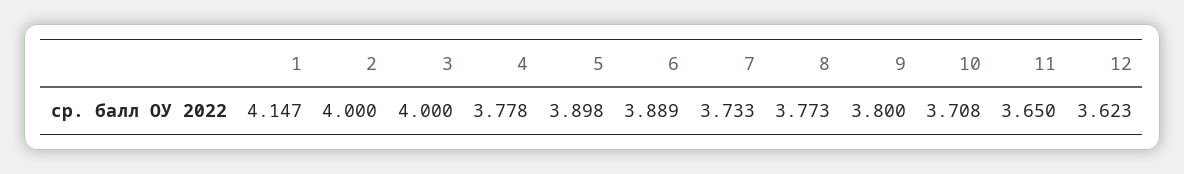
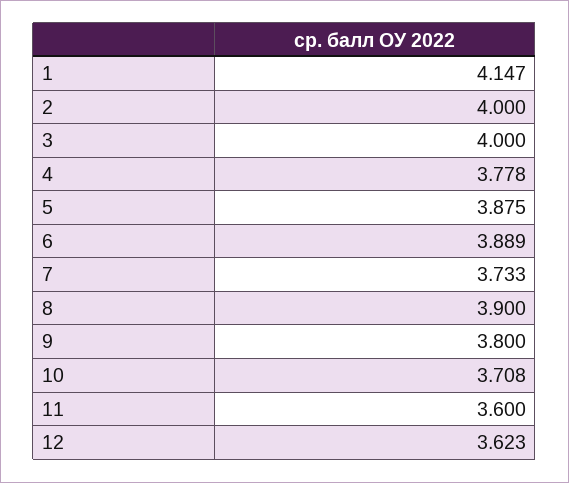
5: 3.898 -> 3.875
8: 3.773 -> 3.9
11: 3.65 -> 3.6

